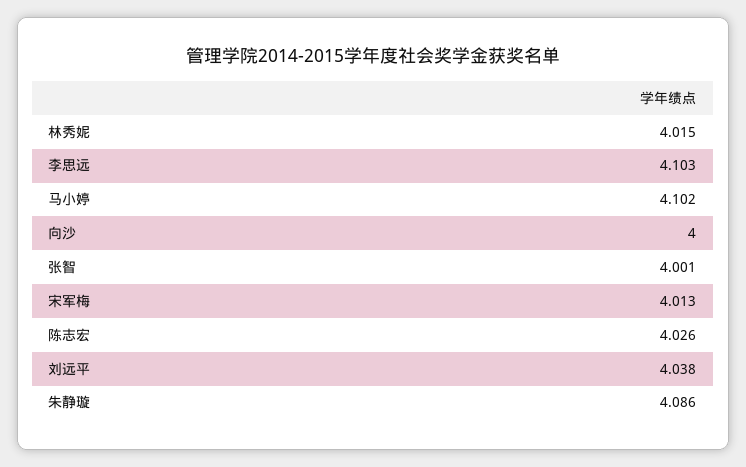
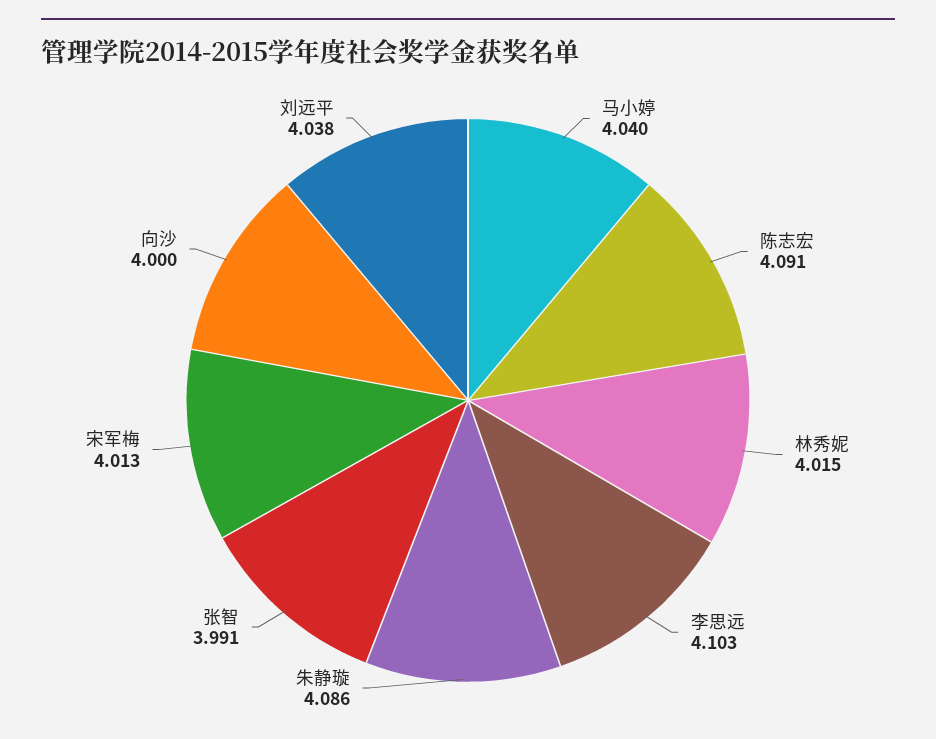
马小婷: 4.102 -> 4.04
张智: 4.001 -> 3.991
陈志宏: 4.026 -> 4.091

